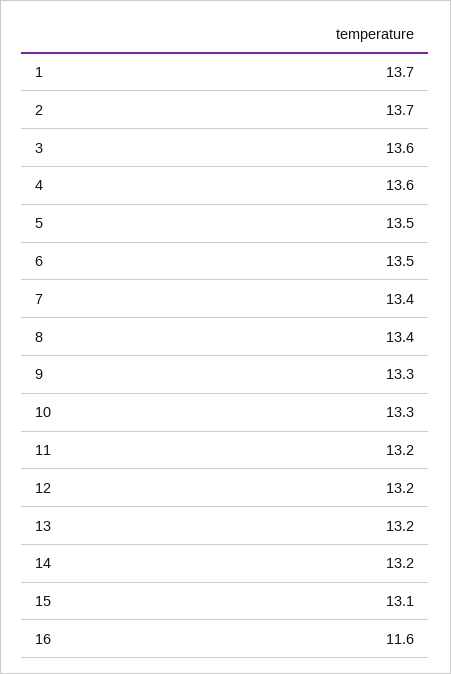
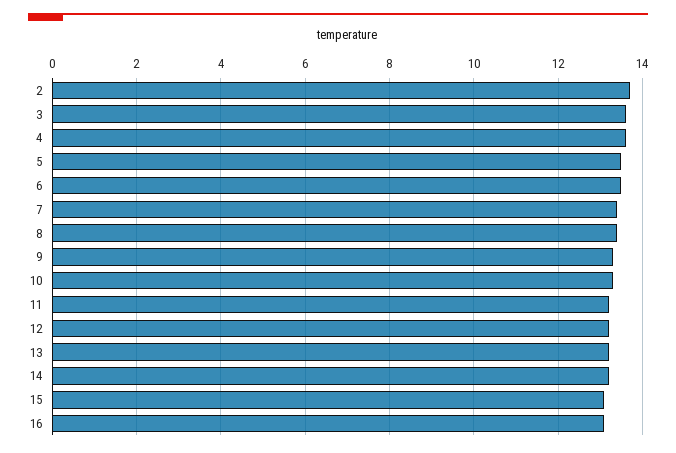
1: 13.7 -> none
16: 11.6 -> 13

